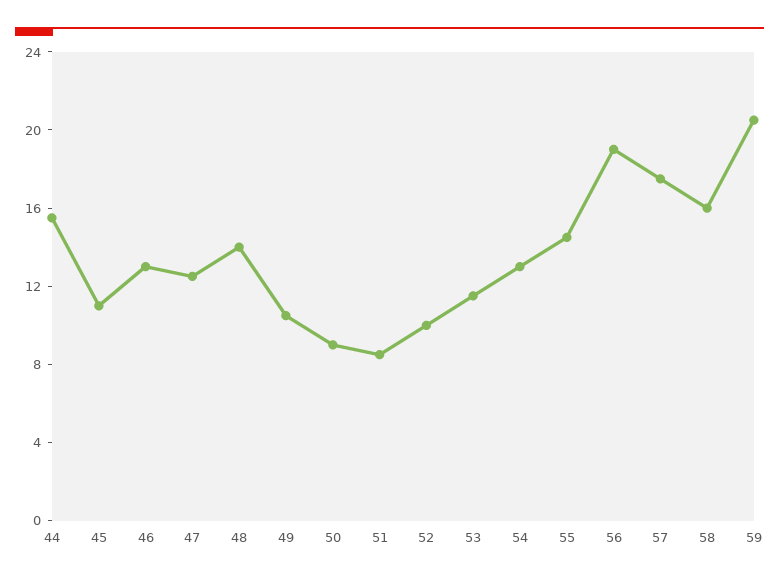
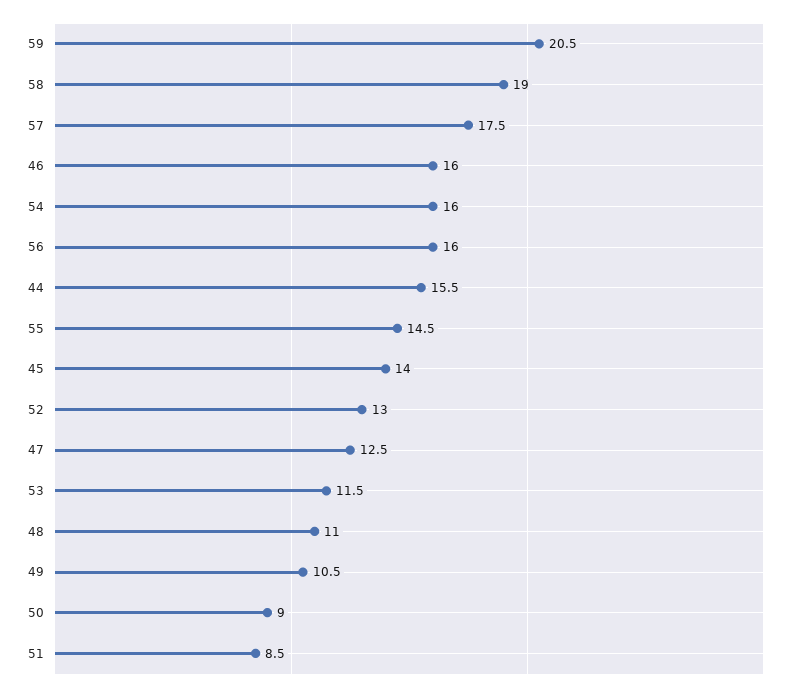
45: 11 -> 14
46: 13 -> 16
48: 14 -> 11
52: 10 -> 13
54: 13 -> 16
56: 19 -> 16
58: 16 -> 19

